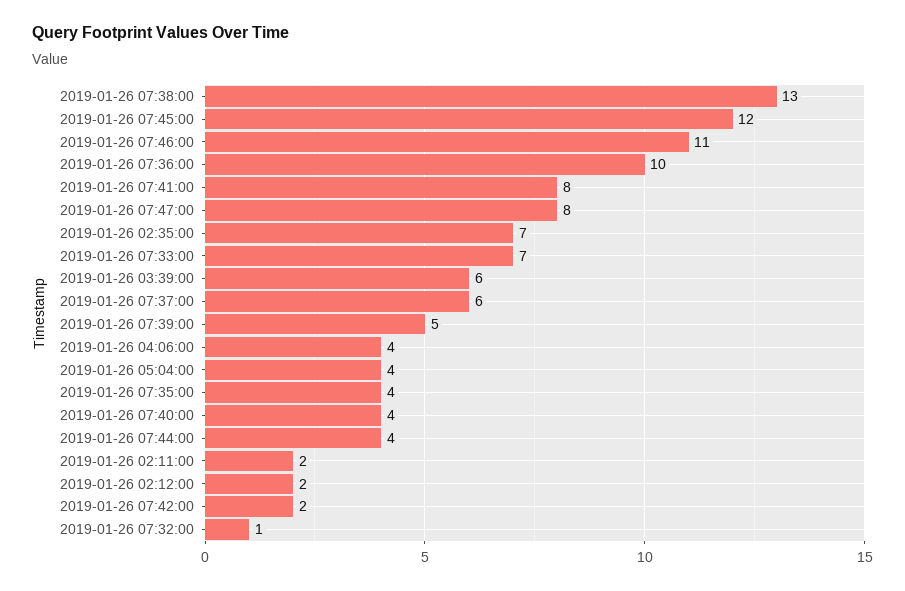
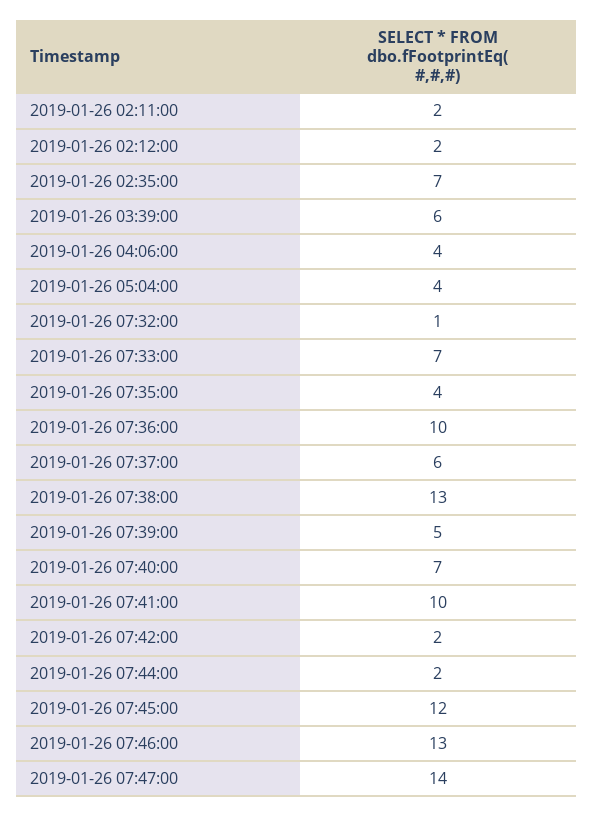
2019-01-26 07:46:00: 11 -> 13
2019-01-26 07:41:00: 8 -> 10
2019-01-26 07:47:00: 8 -> 14
2019-01-26 07:40:00: 4 -> 7
2019-01-26 07:44:00: 4 -> 2

